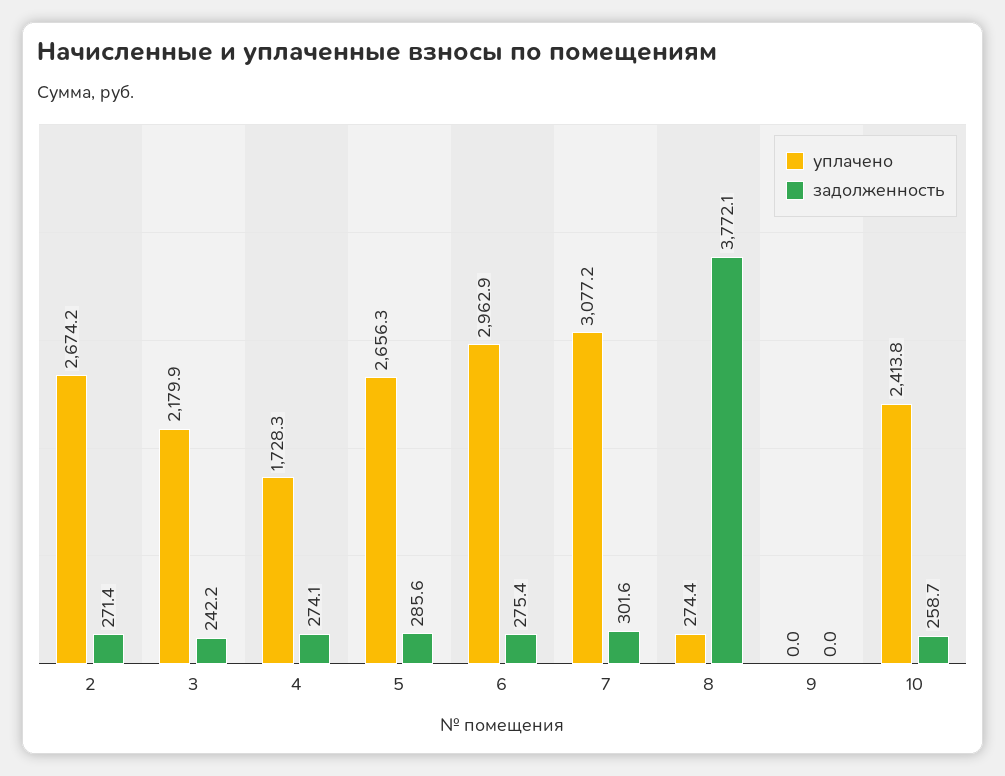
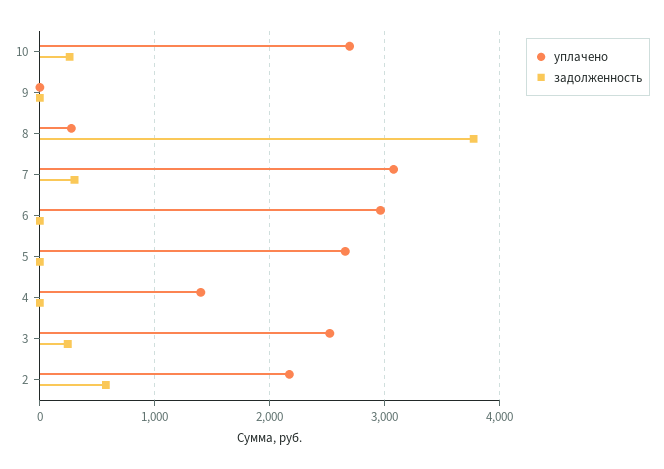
уплачено, 2: 2674.2 -> 2200
задолженность, 2: 271.4 -> 600
уплачено, 3: 2179.9 -> 2500
уплачено, 4: 1728.3 -> 1400
задолженность, 4: 274.1 -> 0
задолженность, 5: 285.6 -> 0
задолженность, 6: 275.4 -> 0
уплачено, 10: 2413.8 -> 2700

